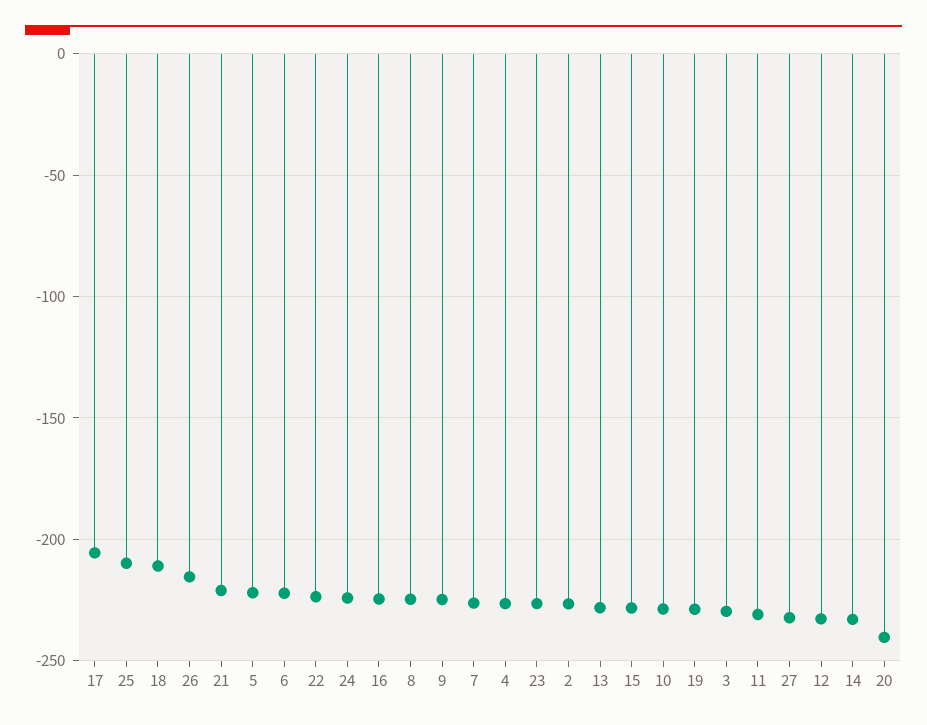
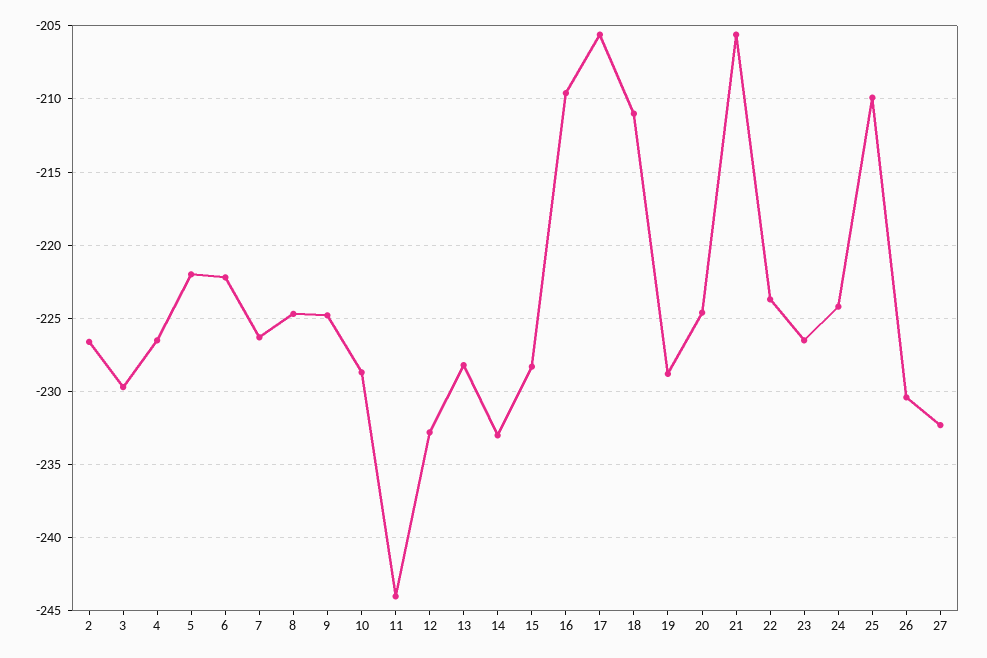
26: -215 -> -230.5
21: -220 -> -205.5
16: -225 -> -209.5
11: -230 -> -244
20: -240 -> -224.5

